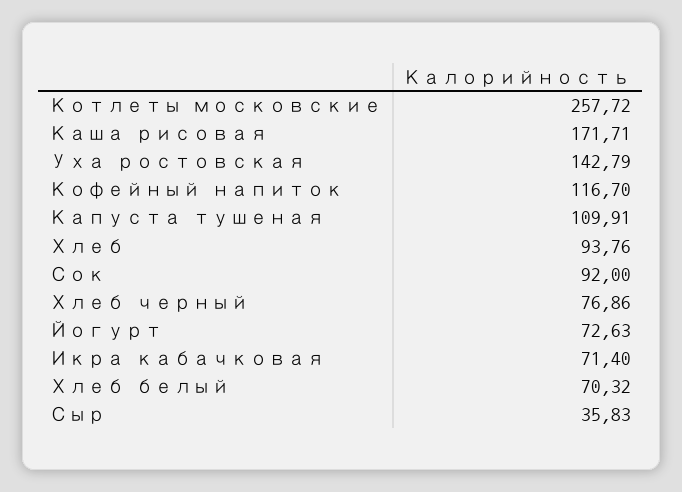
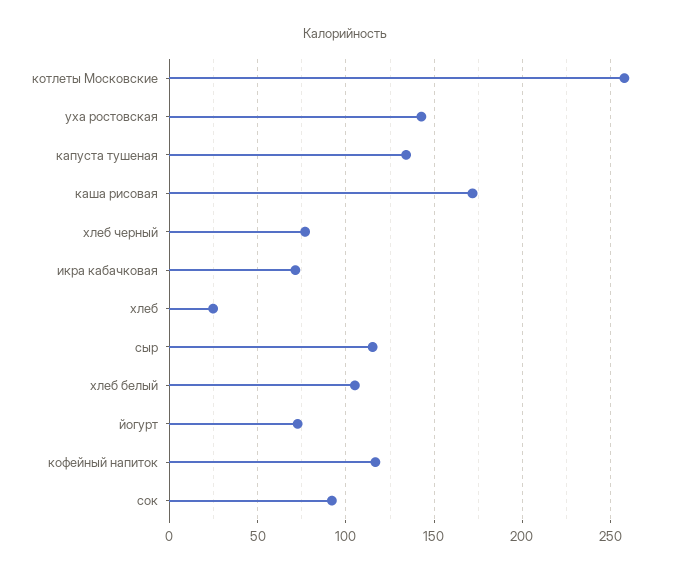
Капуста тушеная: 109.91 -> 135
Хлеб: 93.76 -> 25
Хлеб белый: 70.32 -> 105
Сыр: 35.83 -> 115

